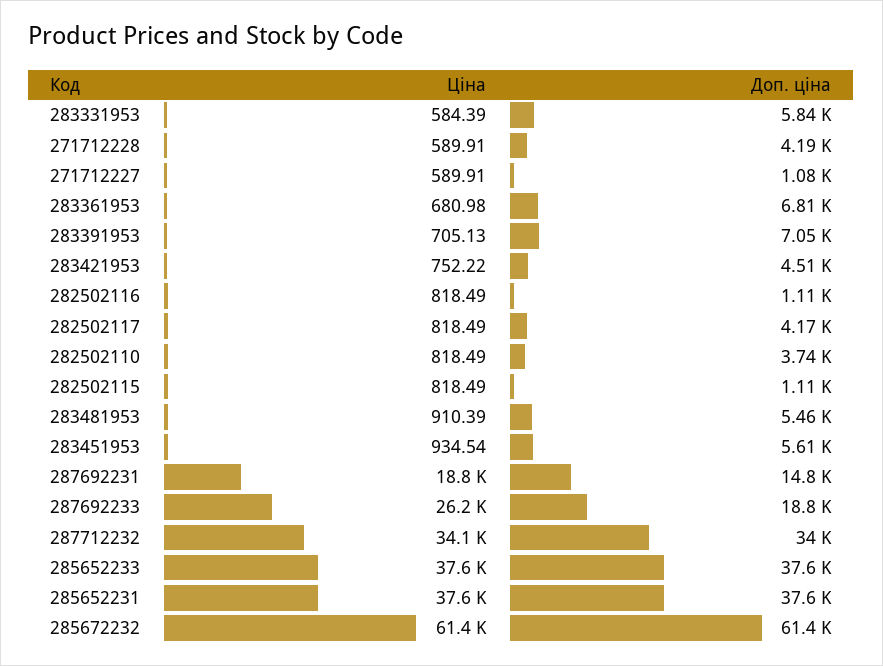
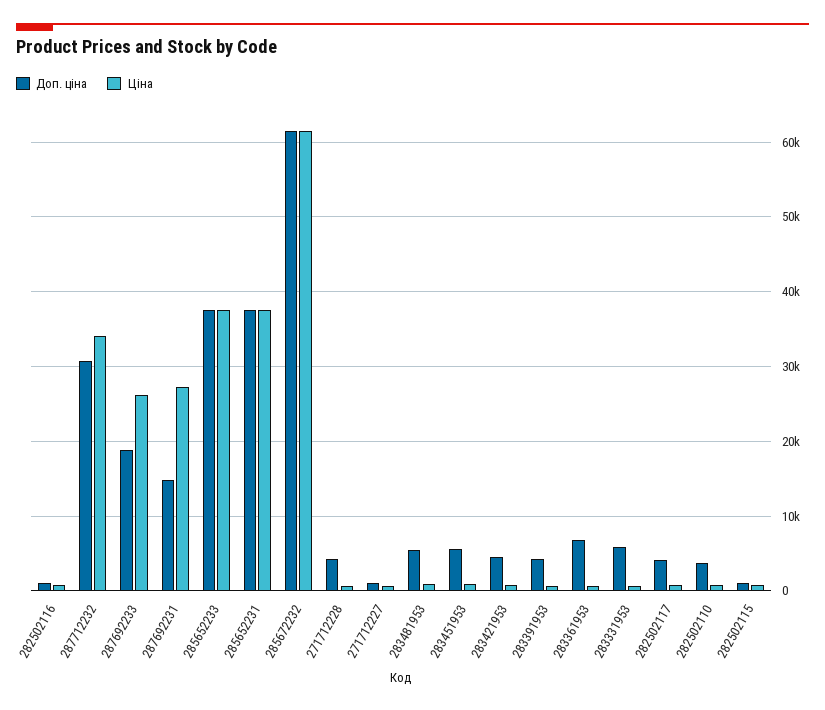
Доп. ціна, 283391953: 7050 -> 4000
Ціна, 287692231: 18800 -> 27000
Доп. ціна, 287712232: 34000 -> 31000

